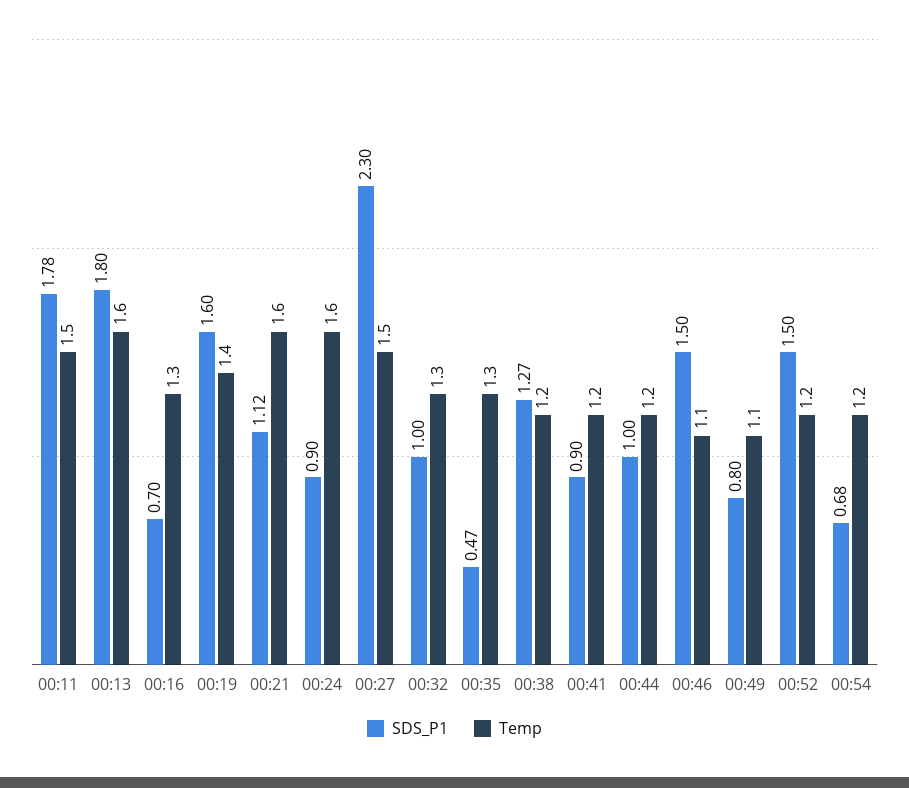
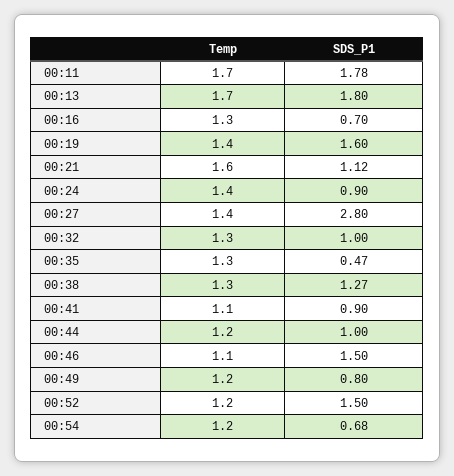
Temp, 00:11: 1.5 -> 1.7
Temp, 00:13: 1.6 -> 1.7
Temp, 00:24: 1.6 -> 1.4
SDS_P1, 00:27: 2.3 -> 2.8
Temp, 00:27: 1.5 -> 1.4
Temp, 00:38: 1.2 -> 1.3
Temp, 00:41: 1.2 -> 1.1
Temp, 00:49: 1.1 -> 1.2

